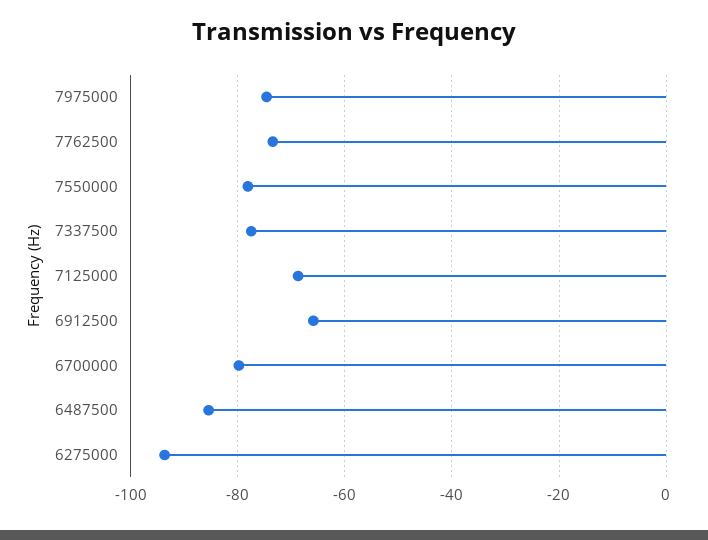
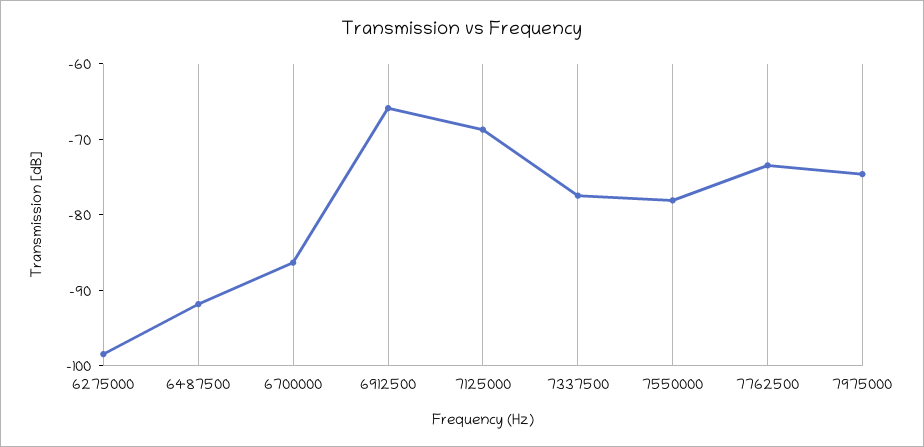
6700000: -80 -> -86
6487500: -86 -> -92
6275000: -94 -> -98

